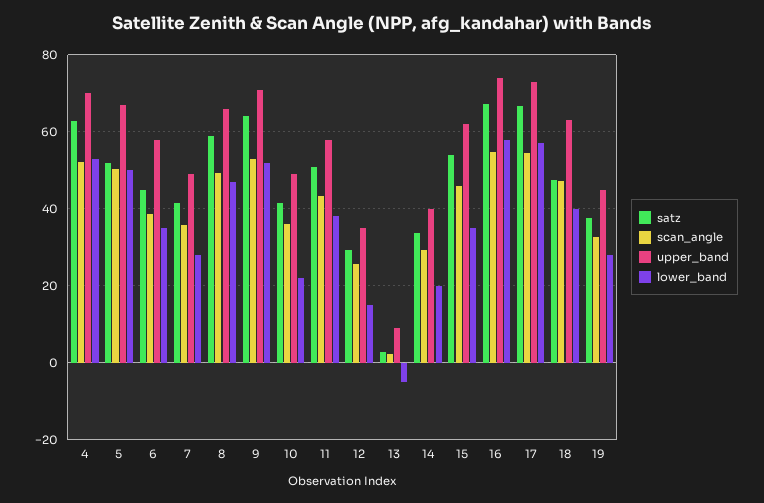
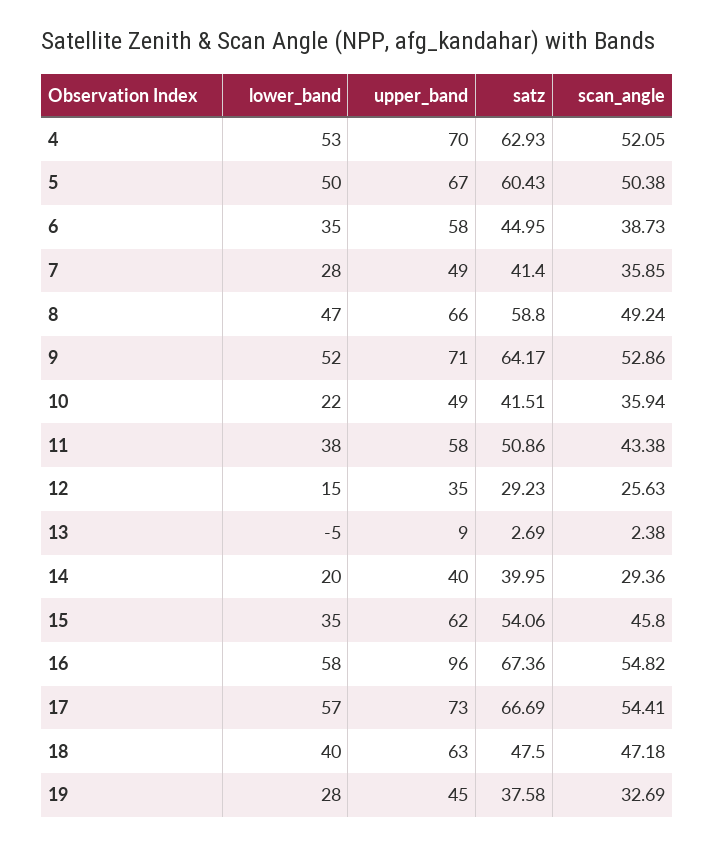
satz, 5: 52 -> 60.43
satz, 14: 34 -> 39.95
upper_band, 16: 74 -> 96

